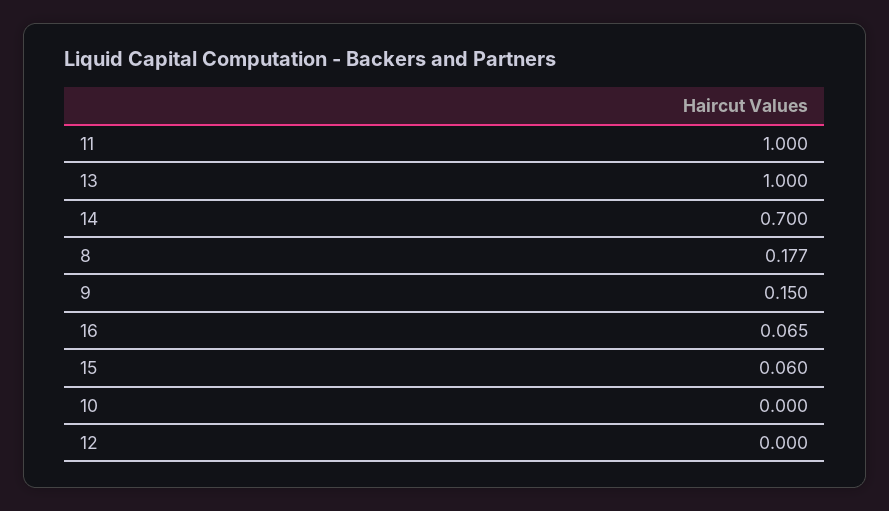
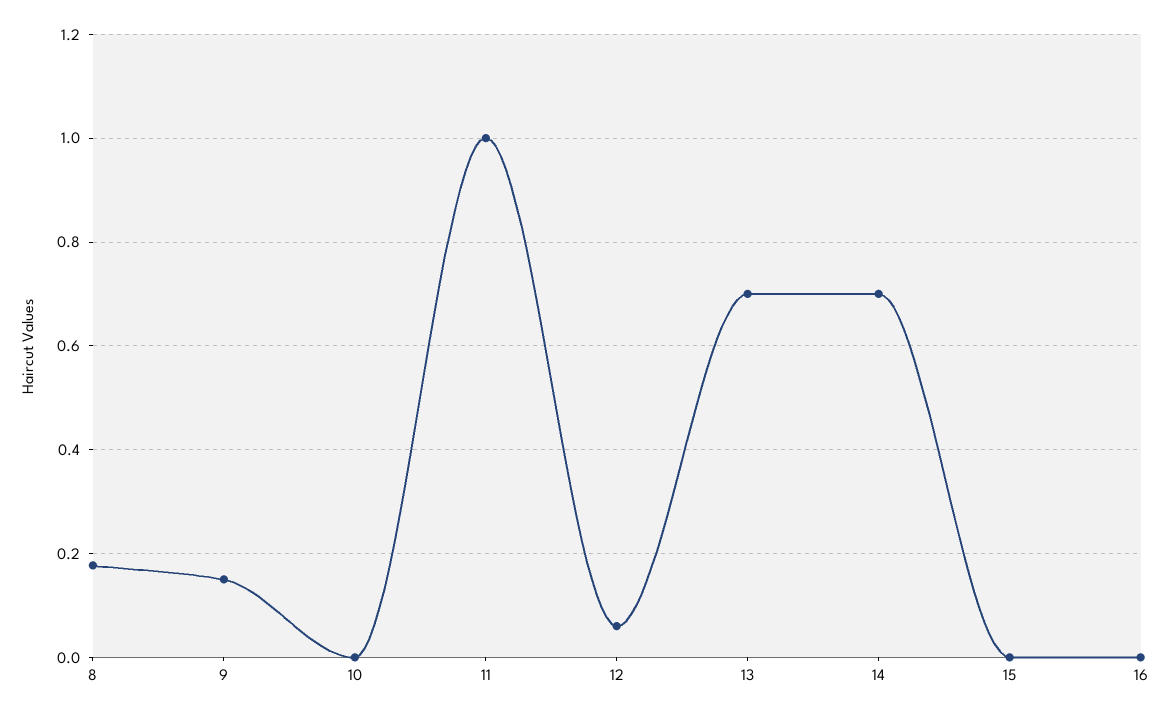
13: 1 -> 0.7
16: 0.065 -> 0
15: 0.06 -> 0
12: 0 -> 0.06

